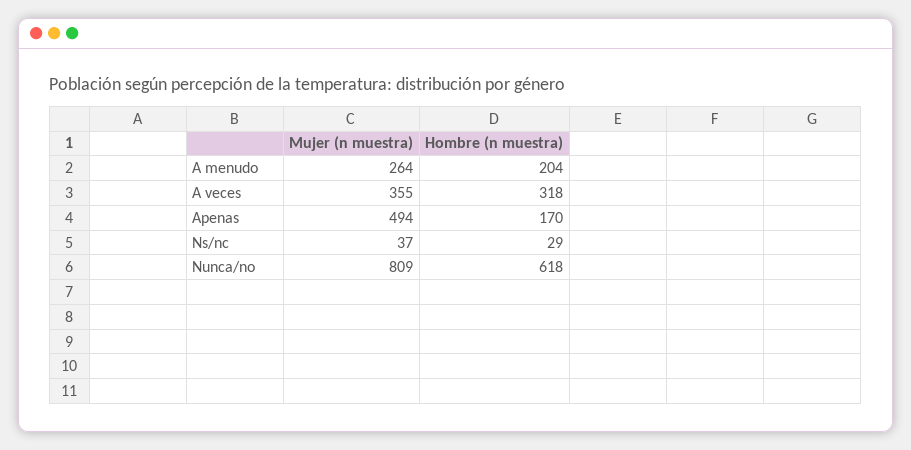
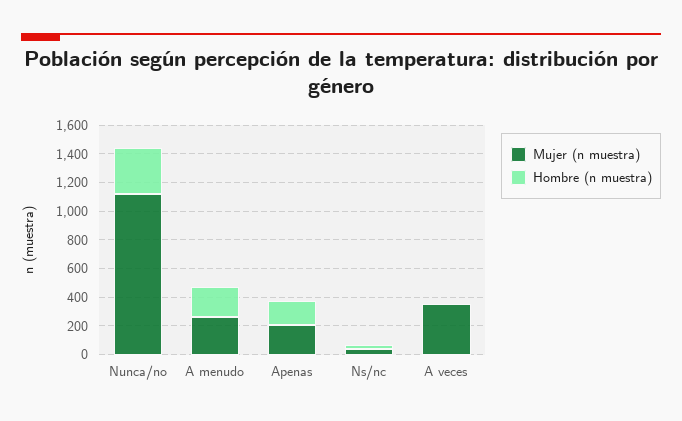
Hombre (n muestra), A veces: 318 -> 0
Mujer (n muestra), Apenas: 494 -> 200
Mujer (n muestra), Nunca/no: 809 -> 1100
Hombre (n muestra), Nunca/no: 618 -> 300

